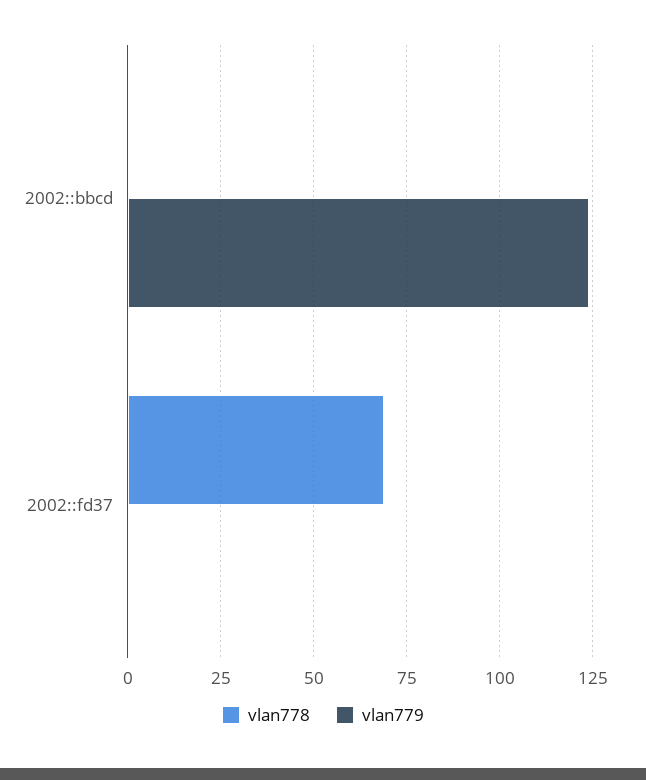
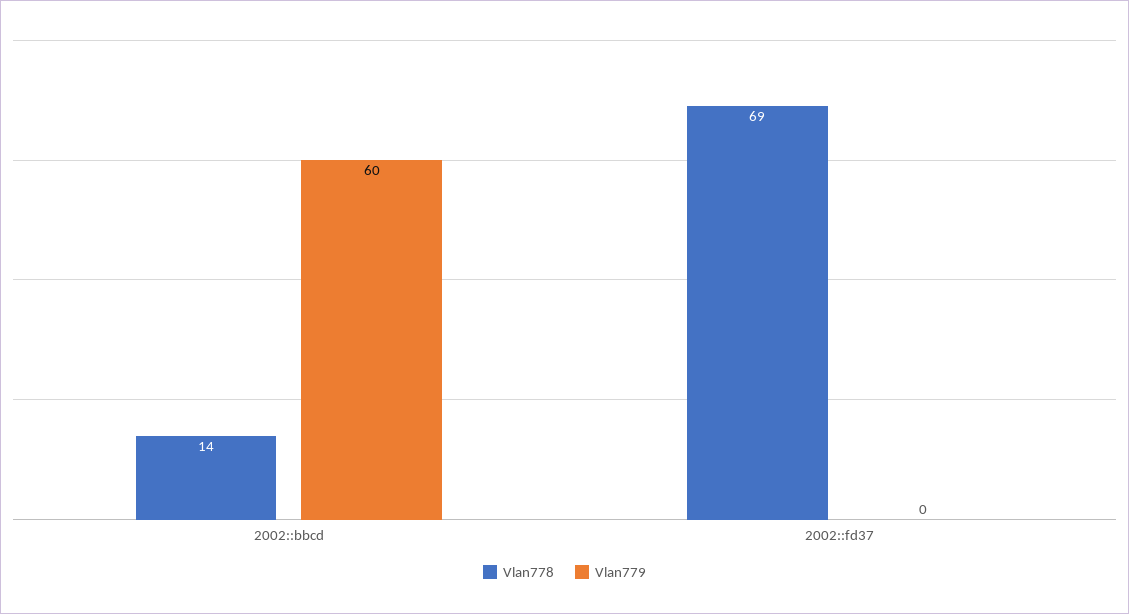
vlan778, 2002::bbcd: 0 -> 14
vlan779, 2002::bbcd: 125 -> 60

